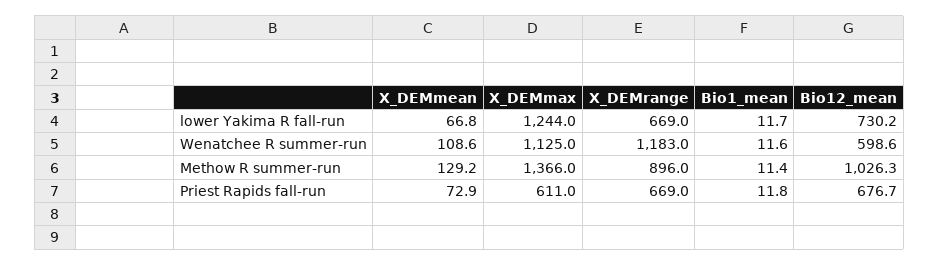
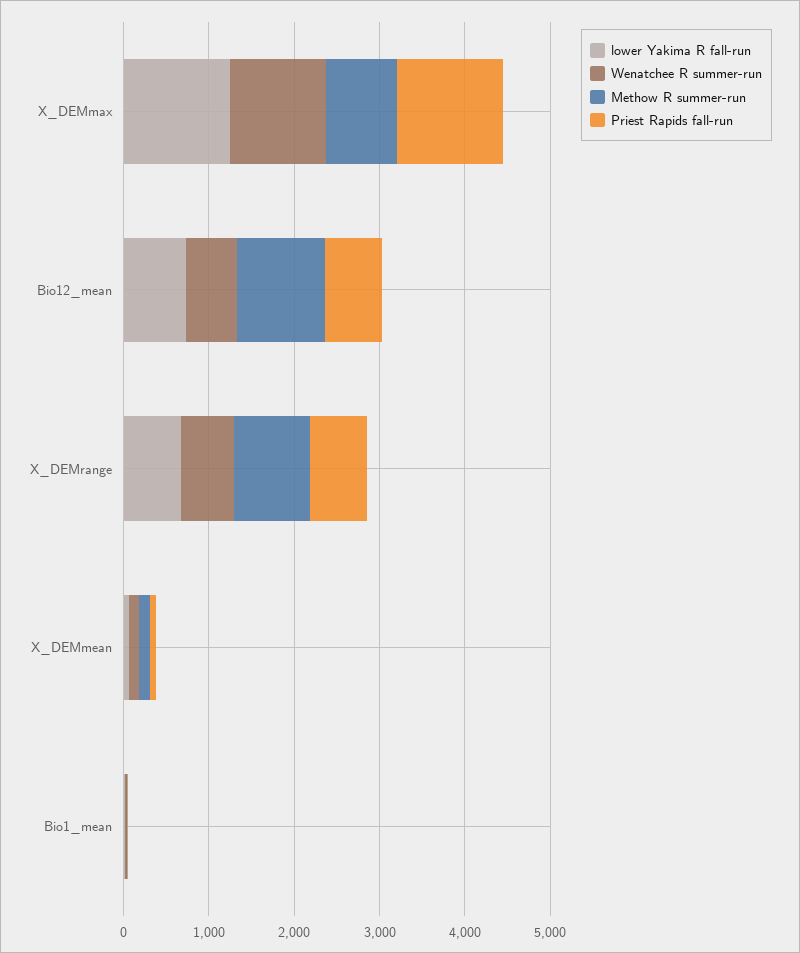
Wenatchee R summer-run, X_DEMrange: 1183 -> 600
Methow R summer-run, X_DEMmax: 1366 -> 800
Priest Rapids fall-run, X_DEMmax: 611 -> 1200

